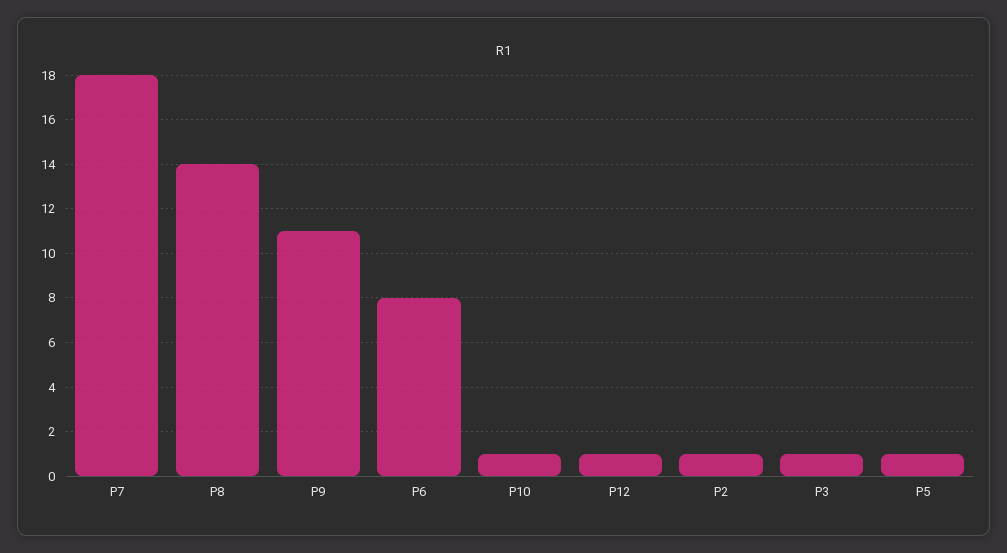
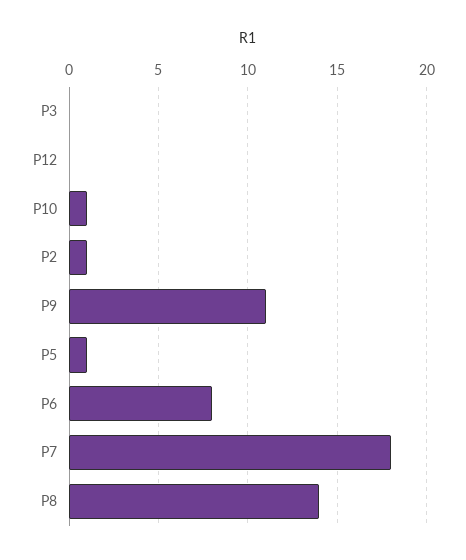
P12: 1 -> 0
P3: 1 -> 0

